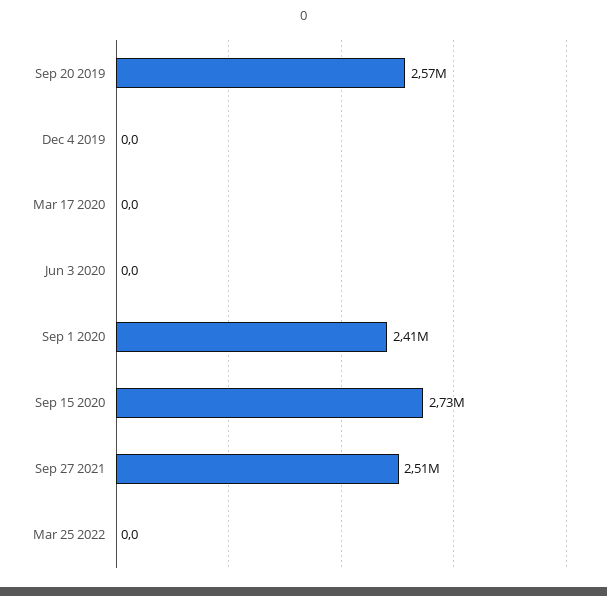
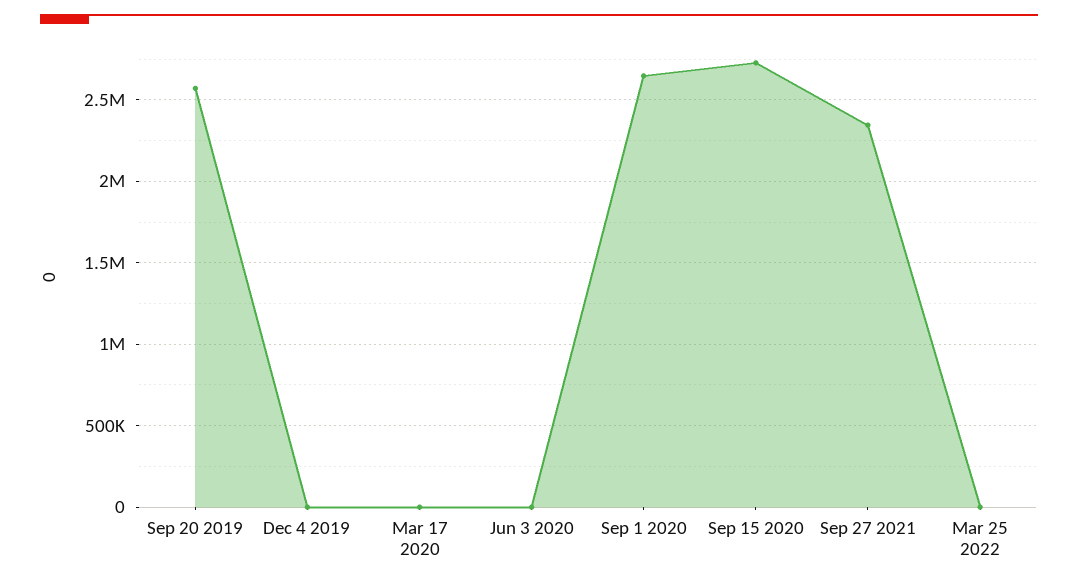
Sep 1 2020: 2410000 -> 2650000
Sep 27 2021: 2510000 -> 2350000

